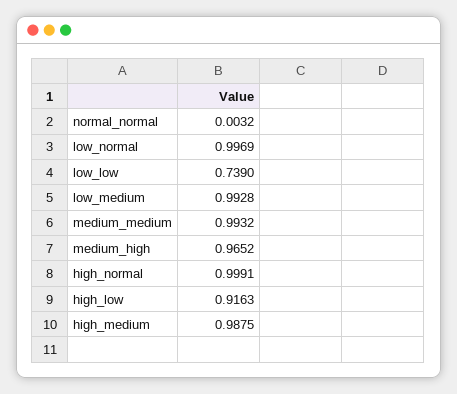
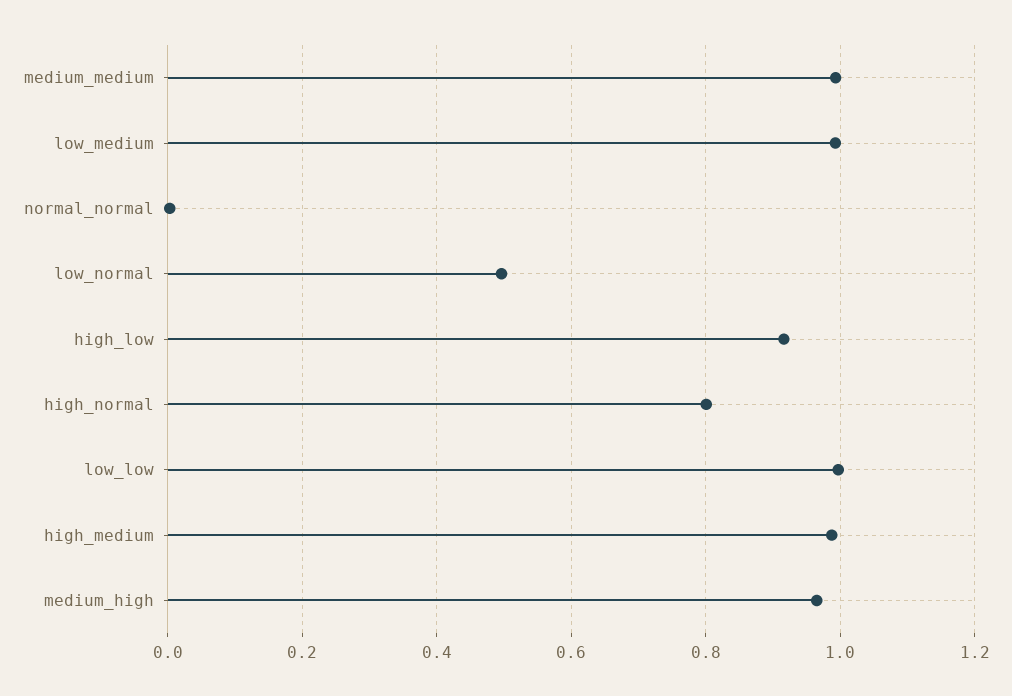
low_normal: 0.9969 -> 0.5
low_low: 0.739 -> 1
high_normal: 0.9991 -> 0.8

